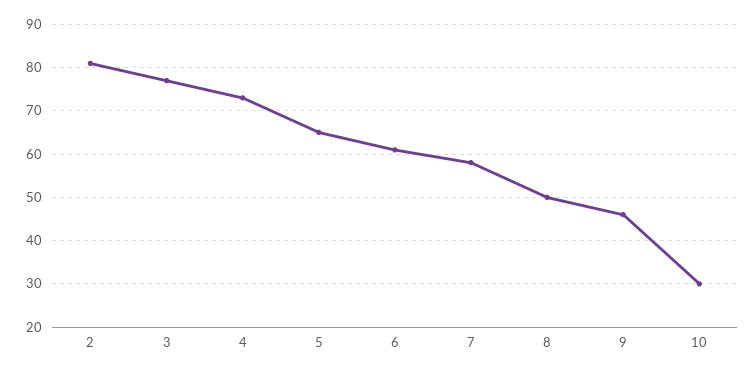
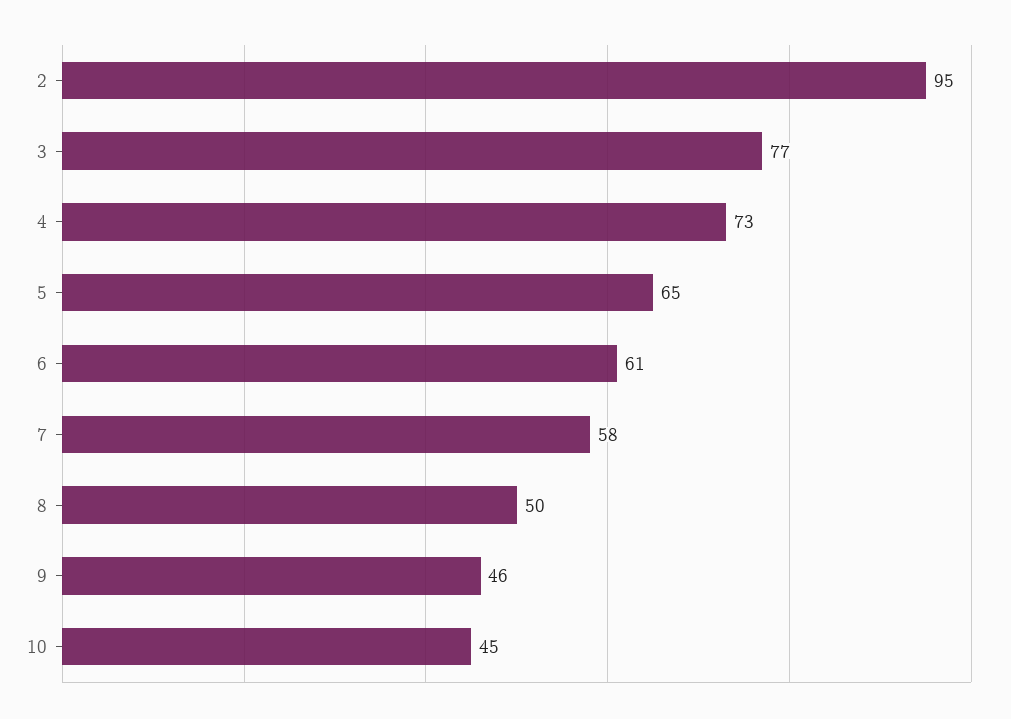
2: 80 -> 95
10: 30 -> 45

